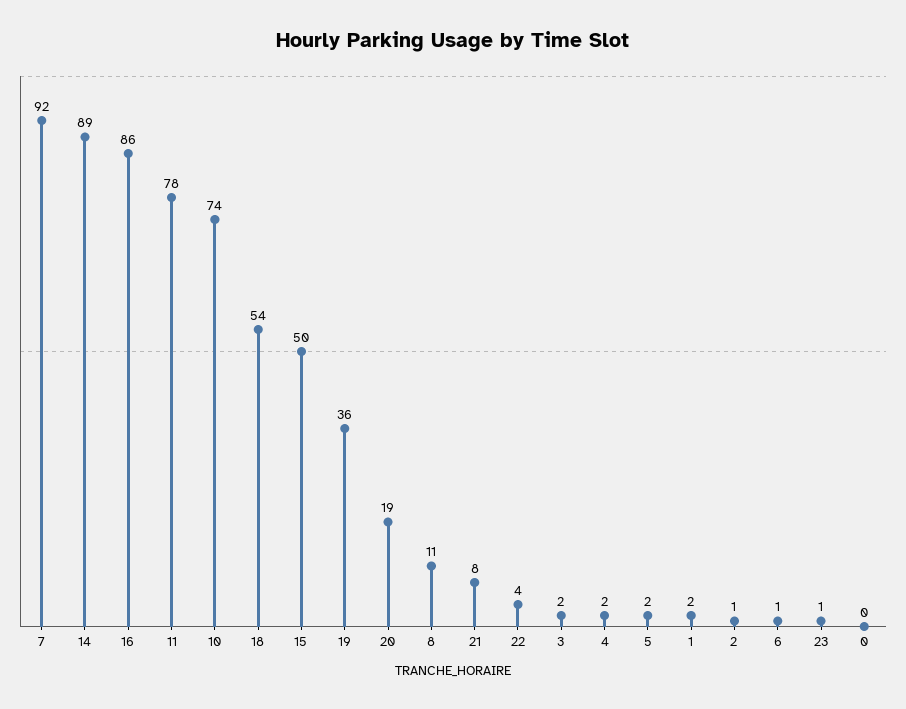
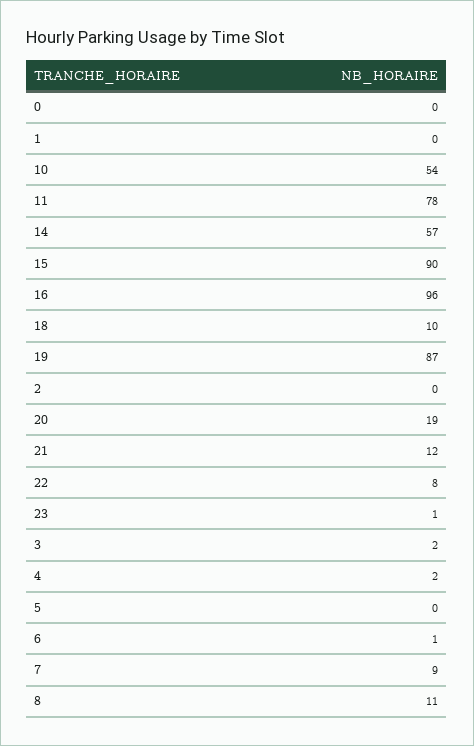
7: 92 -> 9
14: 89 -> 57
16: 86 -> 96
10: 74 -> 54
18: 54 -> 10
15: 50 -> 90
19: 36 -> 87
21: 8 -> 12
22: 4 -> 8
5: 2 -> 0
1: 2 -> 0
2: 1 -> 0

